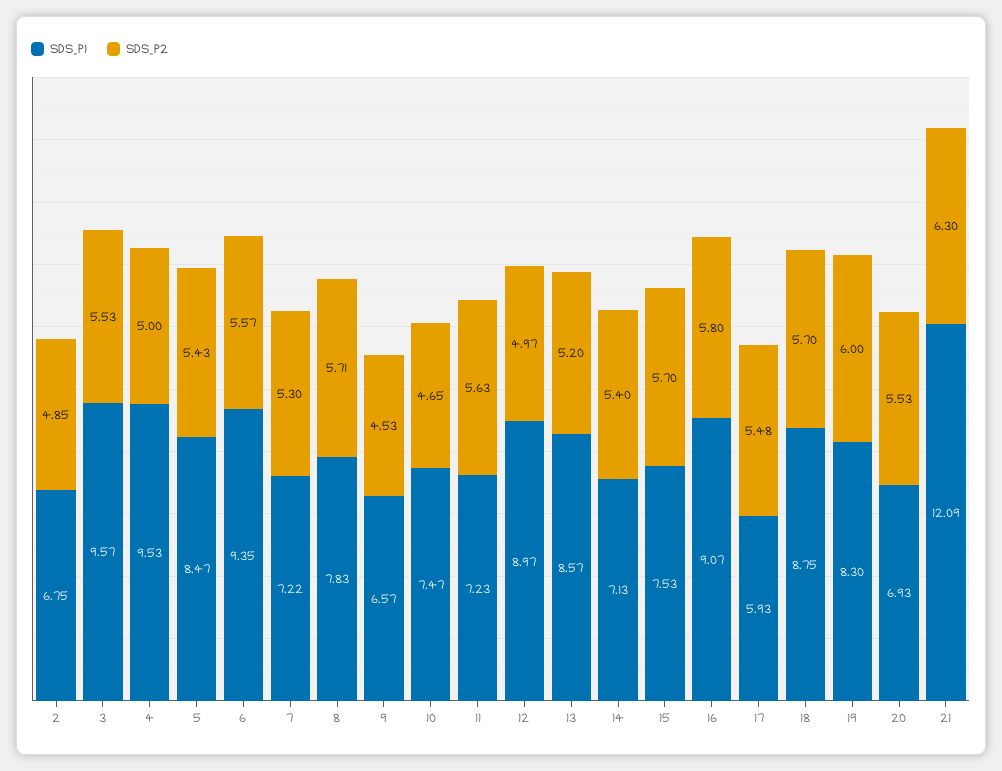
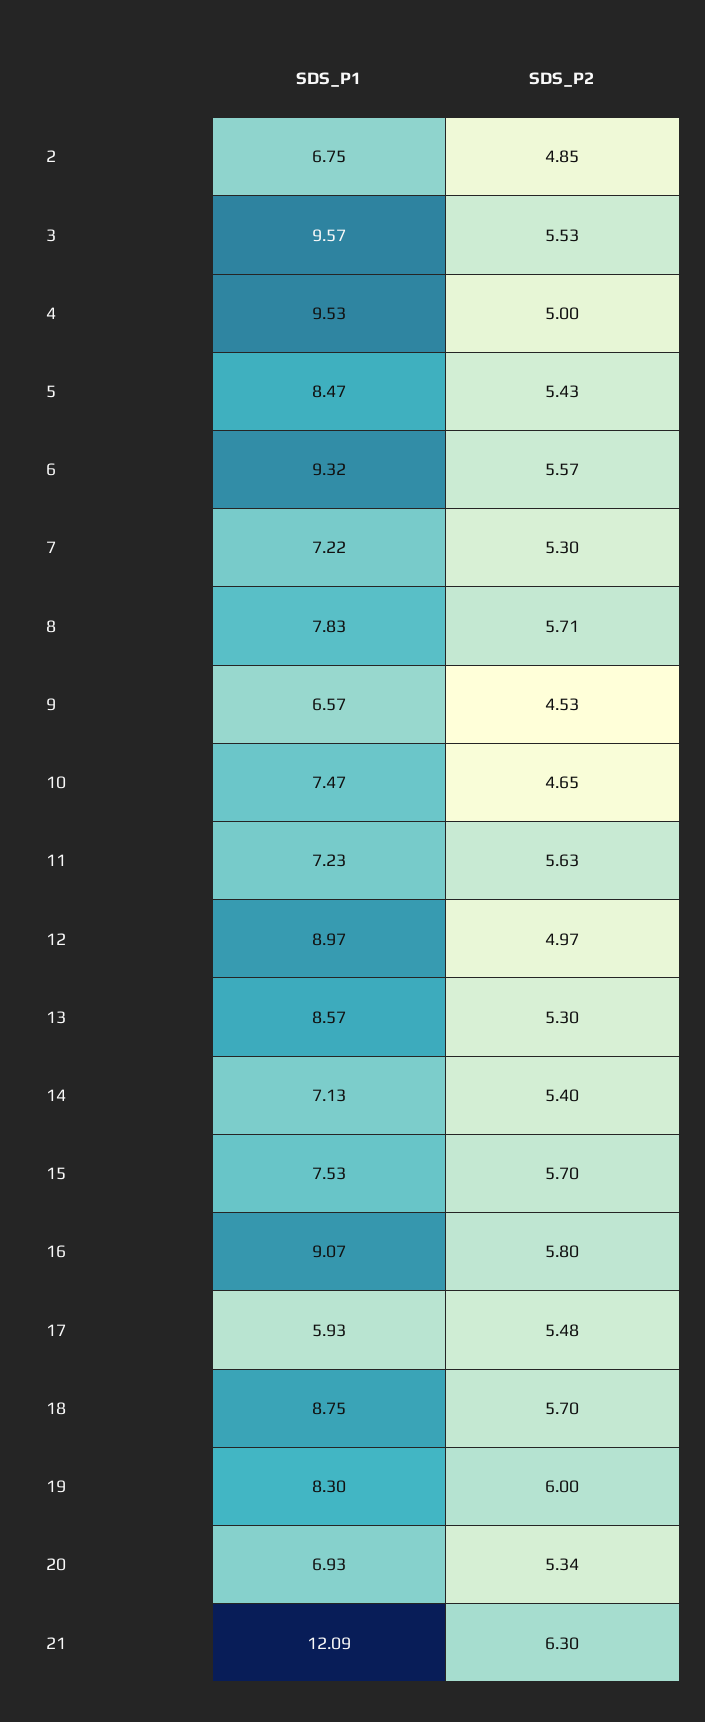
SDS_P1, 6: 9.35 -> 9.32
SDS_P2, 13: 5.2 -> 5.3
SDS_P2, 20: 5.53 -> 5.34

